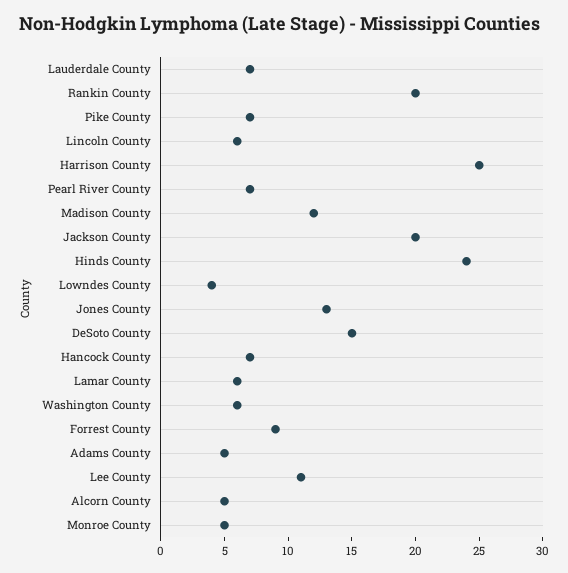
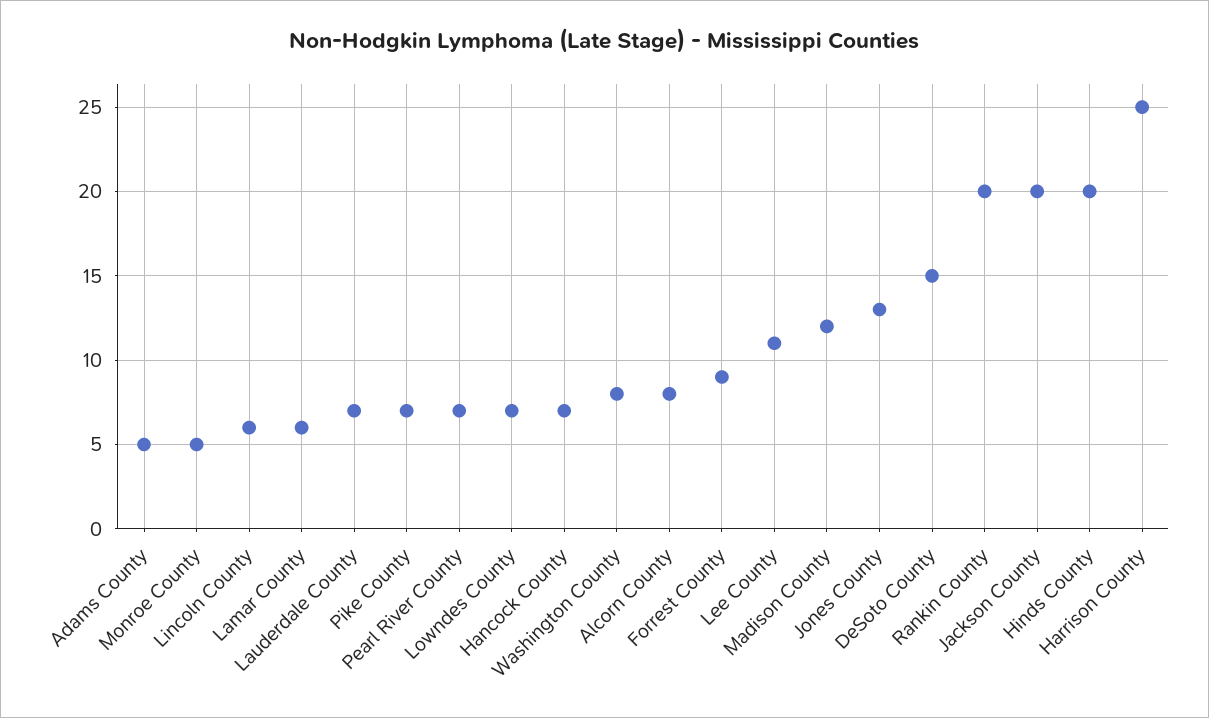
Hinds County: 24 -> 20
Lowndes County: 4 -> 7
Washington County: 6 -> 8
Alcorn County: 5 -> 8

